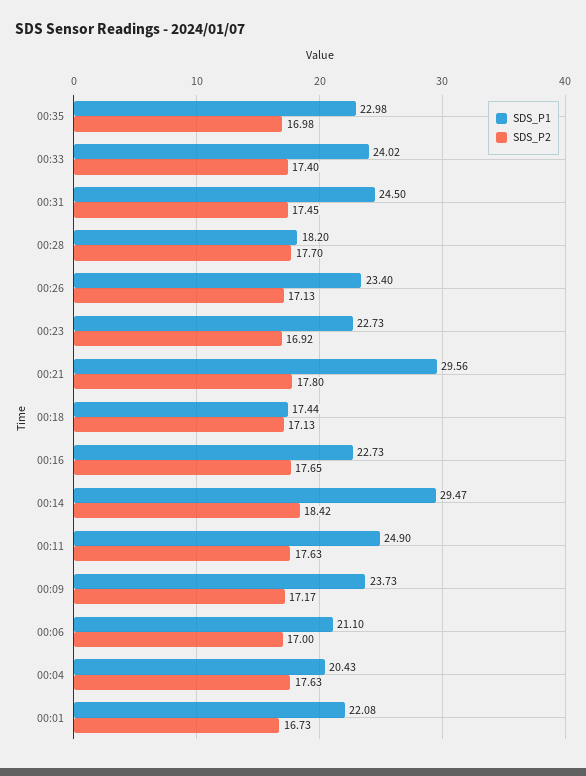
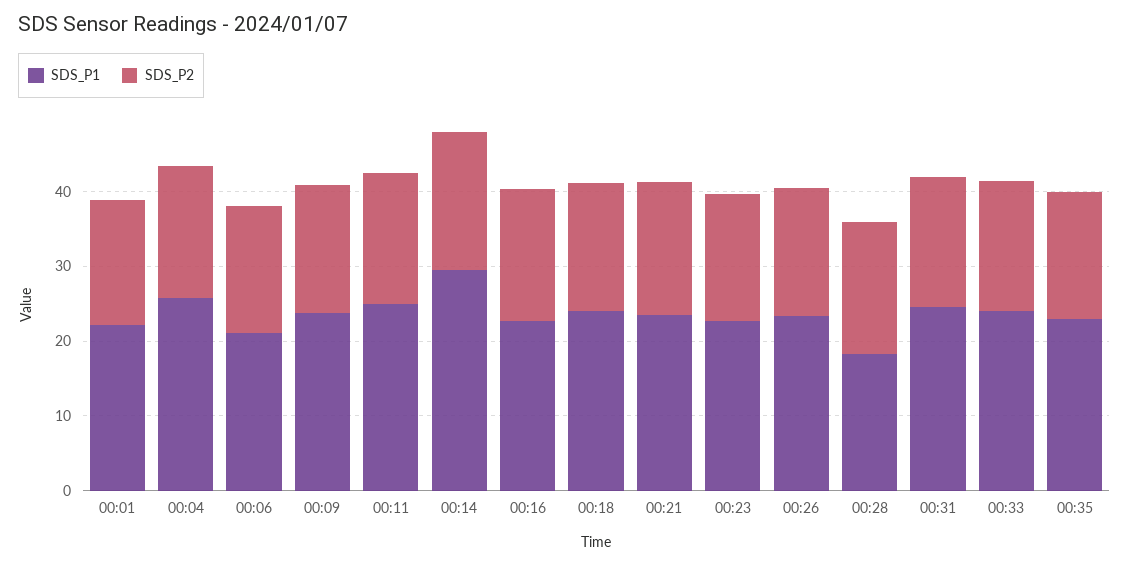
SDS_P1, 00:21: 29.56 -> 24
SDS_P1, 00:18: 17.44 -> 24
SDS_P1, 00:04: 20.43 -> 26

